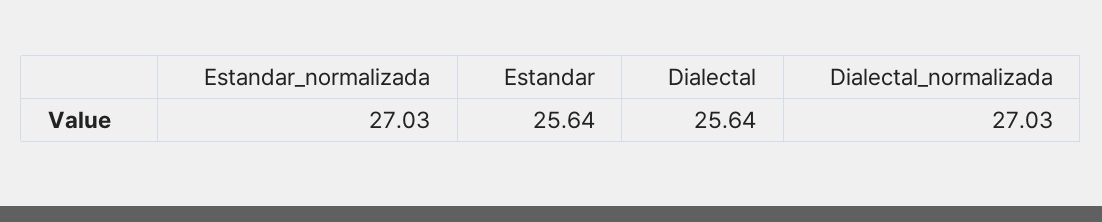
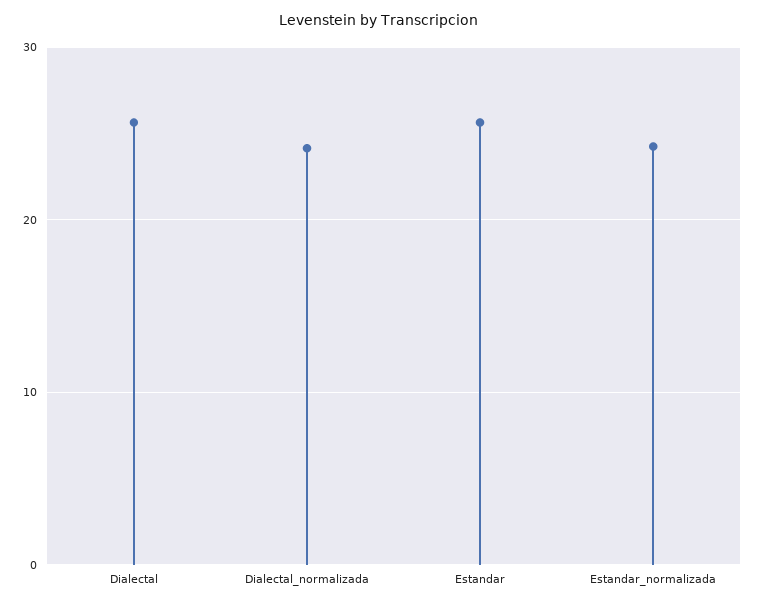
Estandar_normalizada: 27.03 -> 24
Dialectal_normalizada: 27.03 -> 24

